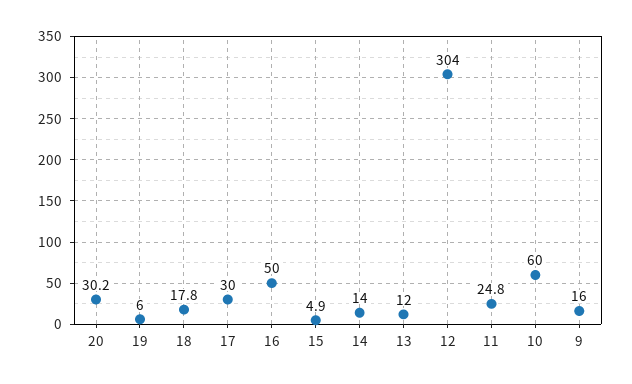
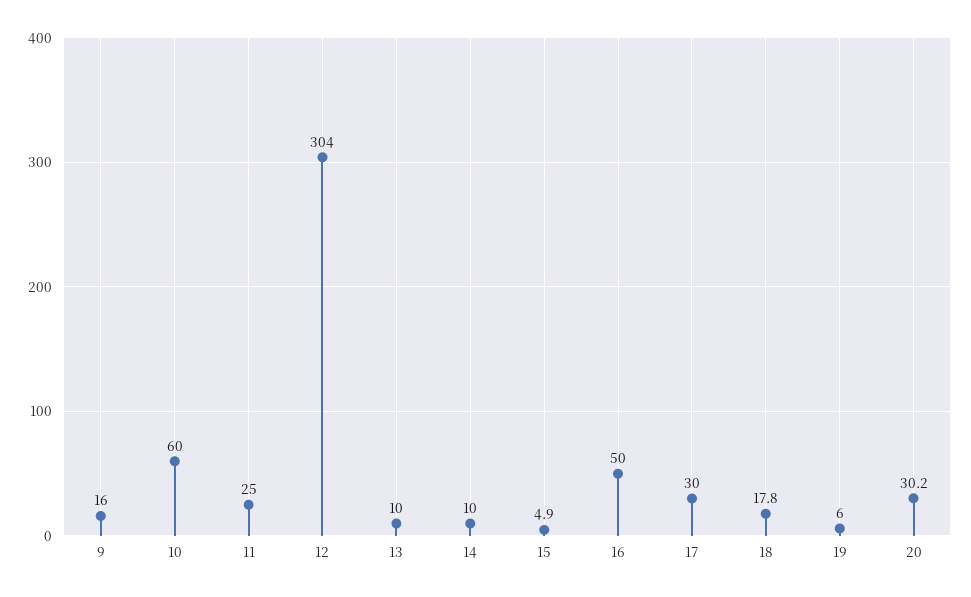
14: 14 -> 10
13: 12 -> 10
11: 24.8 -> 25

